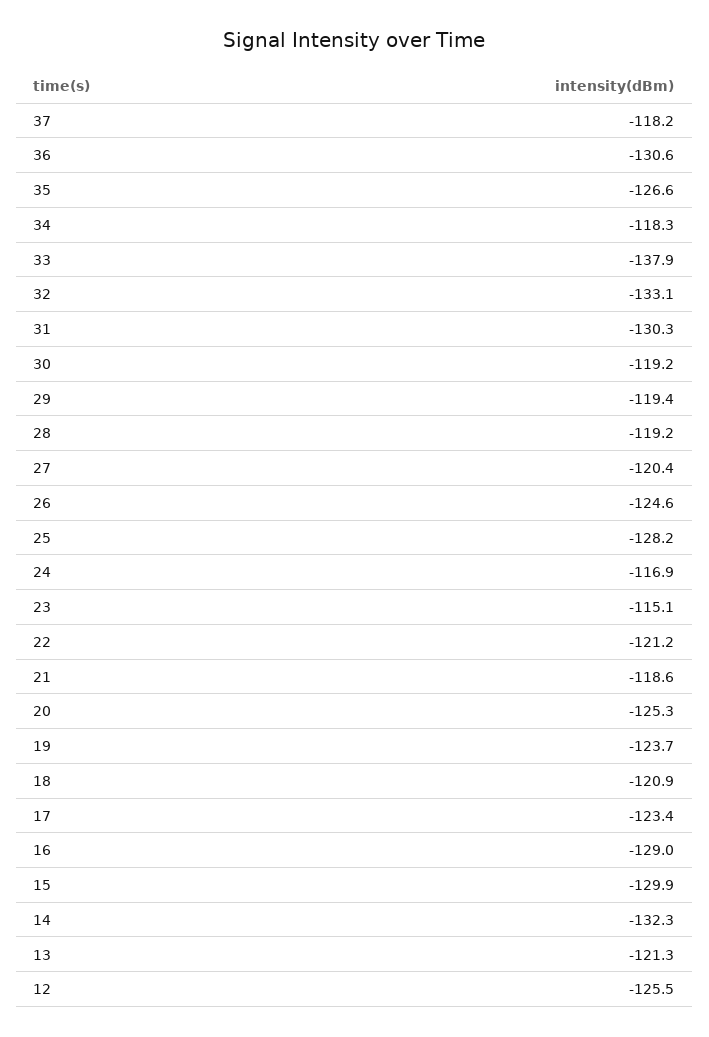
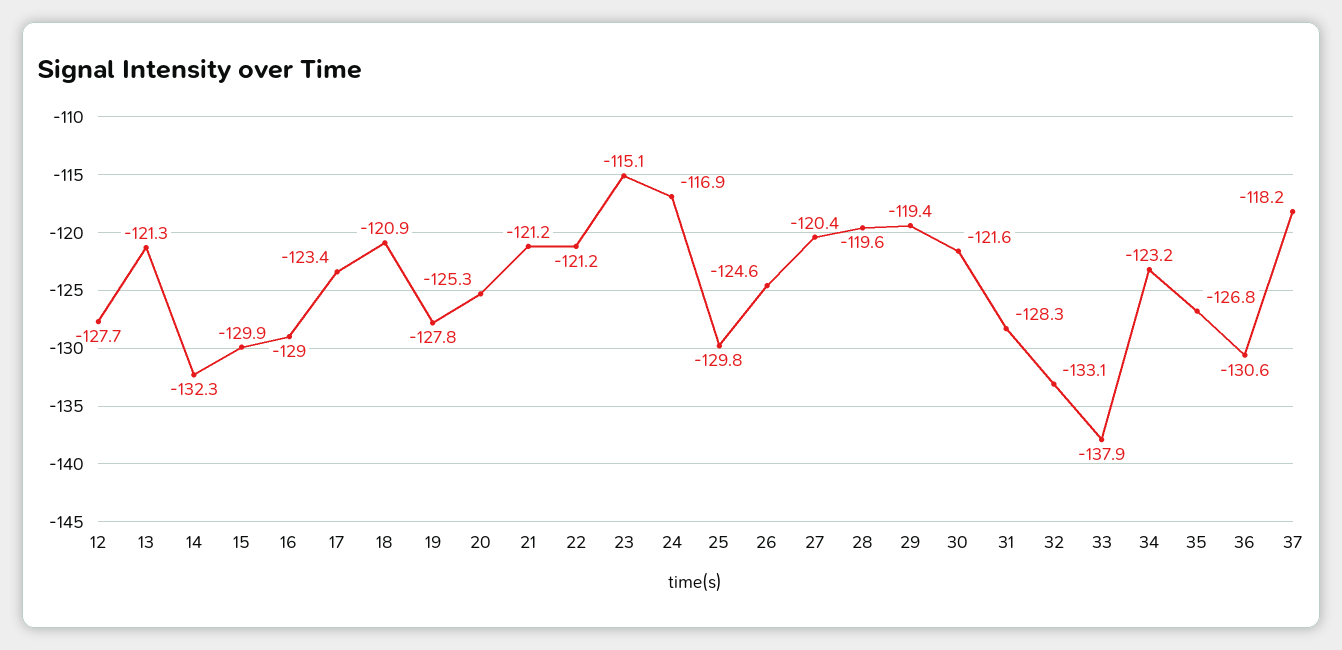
35: -126.6 -> -126.8
34: -118.3 -> -123.2
31: -130.3 -> -128.3
30: -119.2 -> -121.6
28: -119.2 -> -119.6
25: -128.2 -> -129.8
21: -118.6 -> -121.2
19: -123.7 -> -127.8
12: -125.5 -> -127.7

